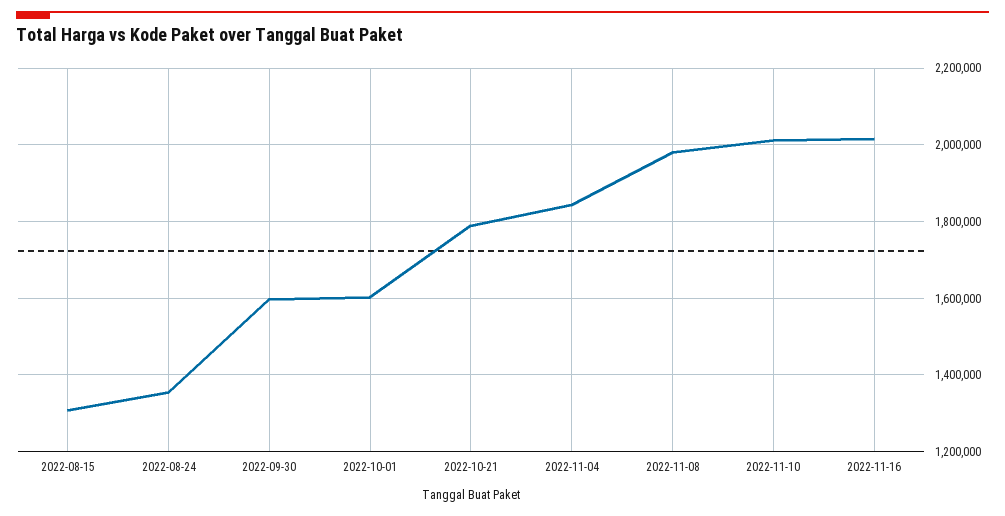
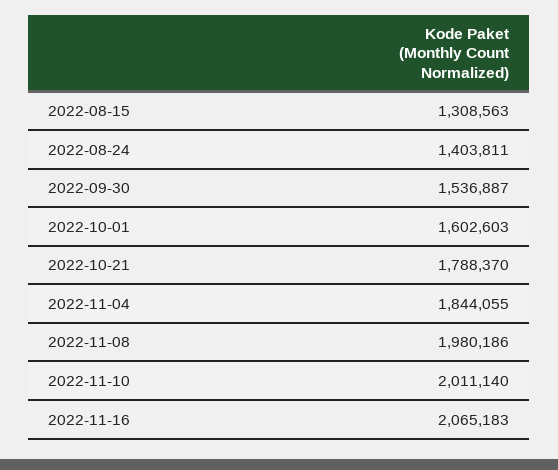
2022-08-24: 1360000 -> 1403811
2022-09-30: 1600000 -> 1536887
2022-11-16: 2020000 -> 2065183

